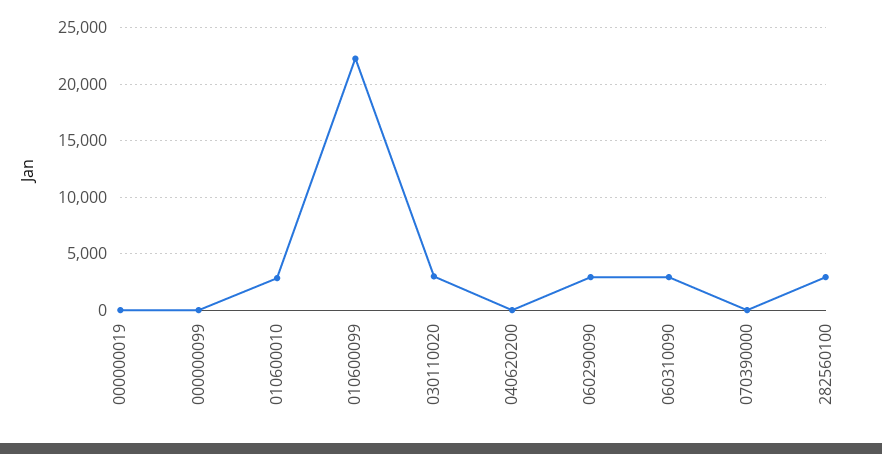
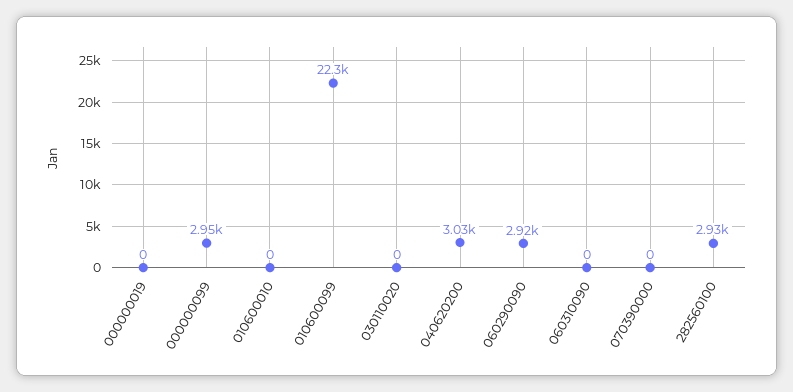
000000099: 0 -> 2950
010600010: 3000 -> 0
030110020: 3000 -> 0
040620200: 0 -> 3030
060310090: 3000 -> 0

